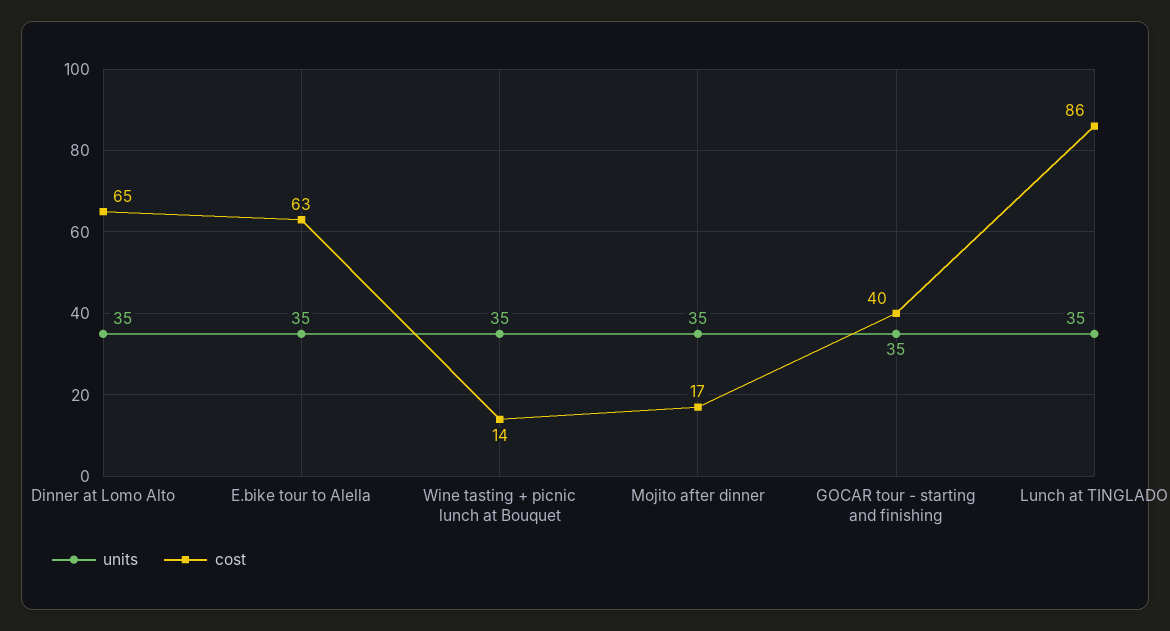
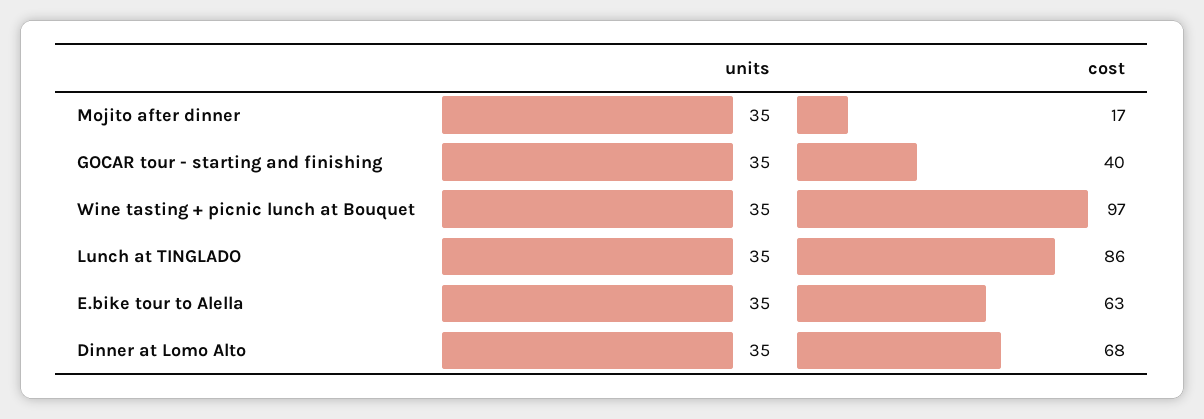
cost, Dinner at Lomo Alto: 65 -> 68
cost, Wine tasting + picnic lunch at Bouquet: 14 -> 97

